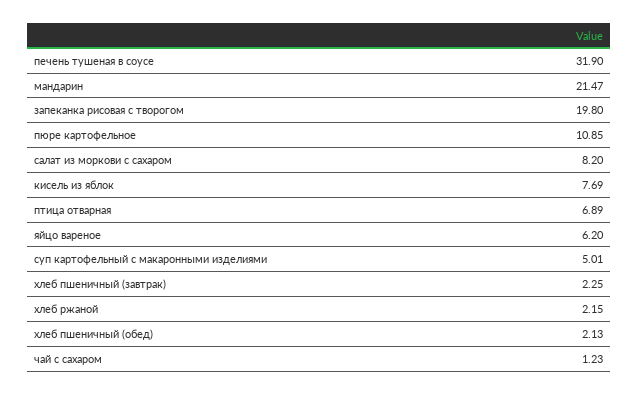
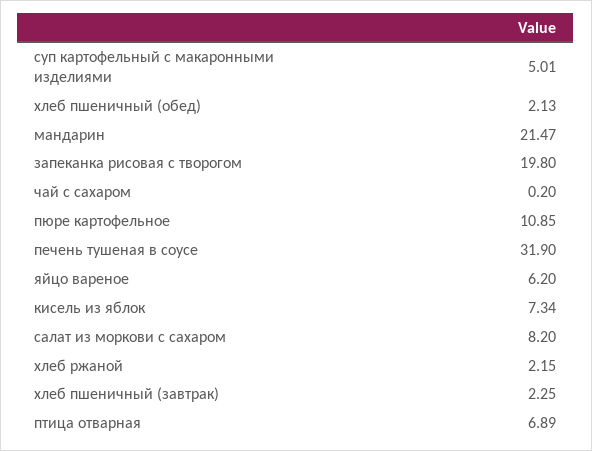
кисель из яблок: 7.69 -> 7.34
чай с сахаром: 1.23 -> 0.2

